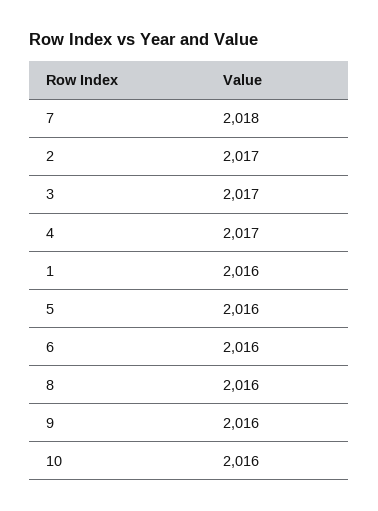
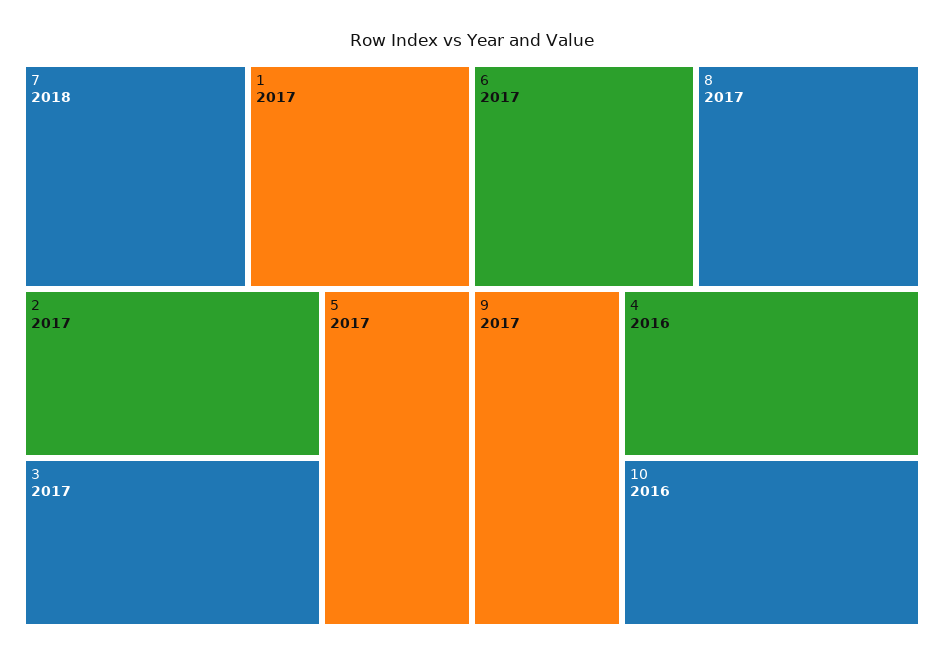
4: 2017 -> 2016
1: 2016 -> 2017
5: 2016 -> 2017
6: 2016 -> 2017
8: 2016 -> 2017
9: 2016 -> 2017

